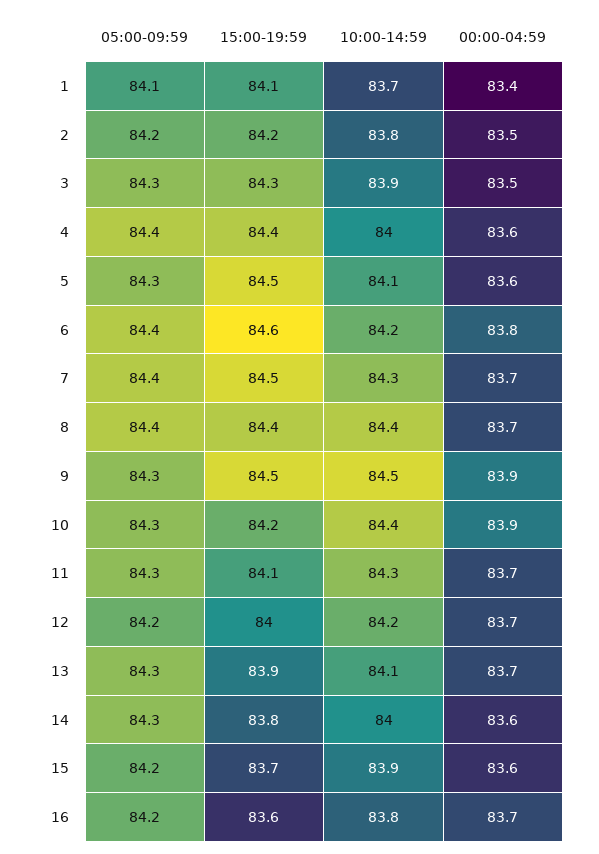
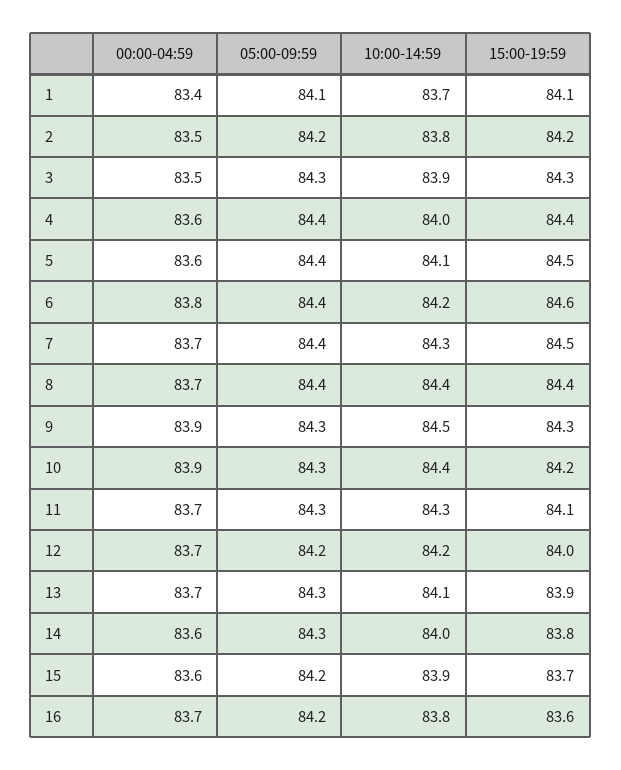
05:00-09:59, 5: 84.3 -> 84.4
15:00-19:59, 9: 84.5 -> 84.3

